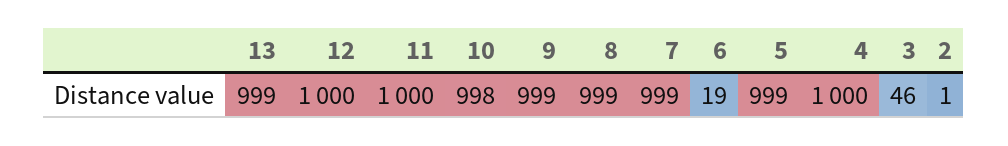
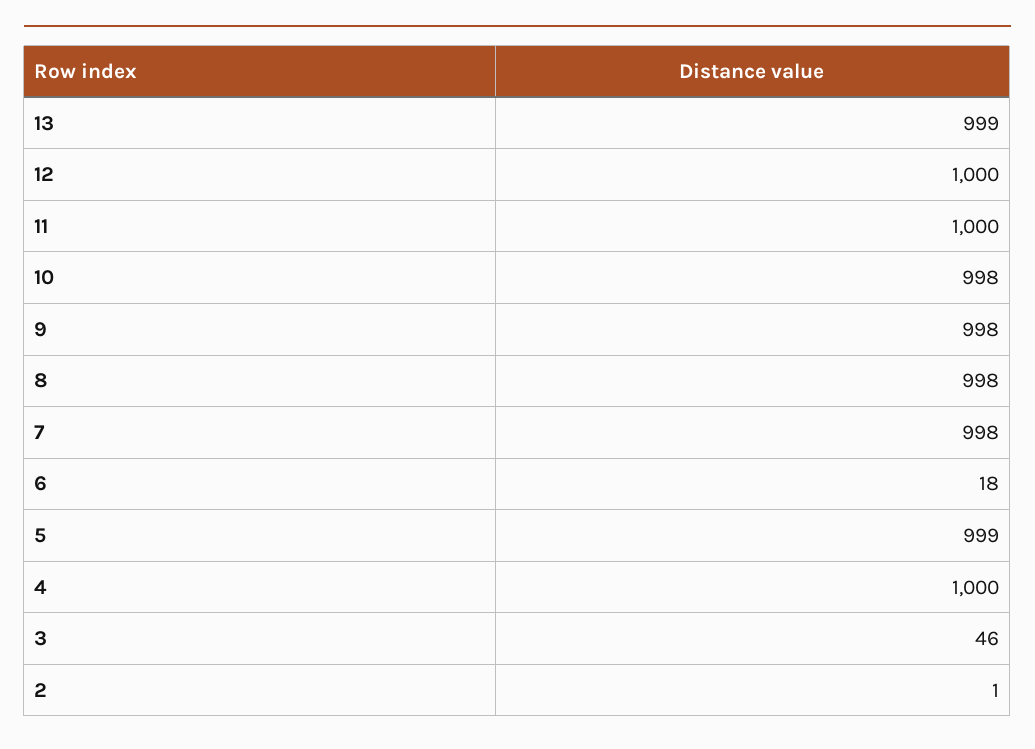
9: 999 -> 998
8: 999 -> 998
7: 999 -> 998
6: 19 -> 18

